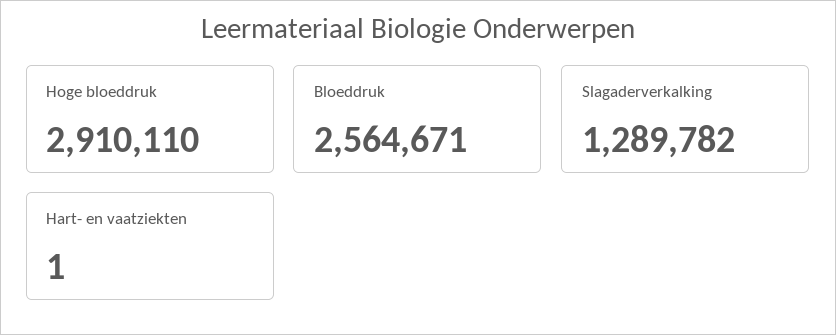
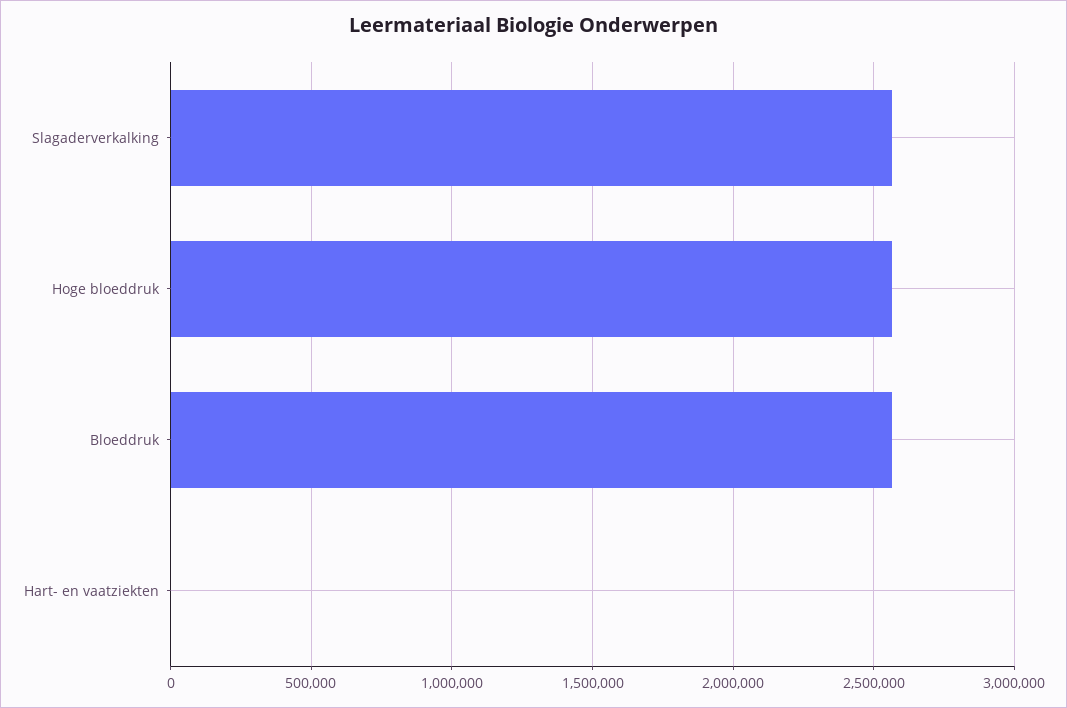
Hoge bloeddruk: 2910110 -> 2550000
Slagaderverkalking: 1289782 -> 2550000

